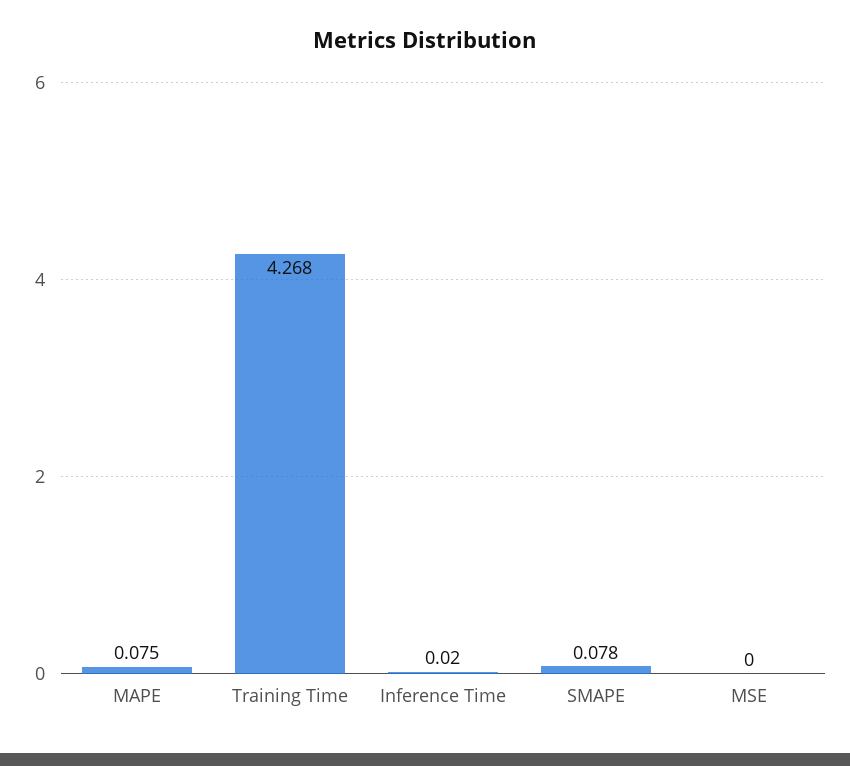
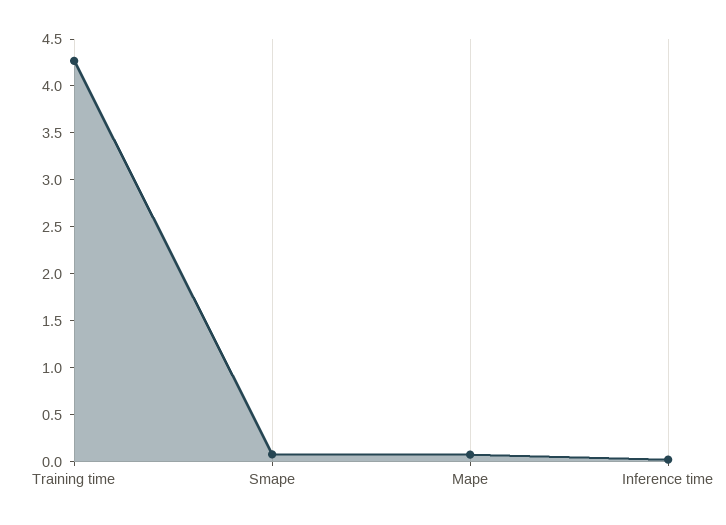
MSE: 0 -> none

